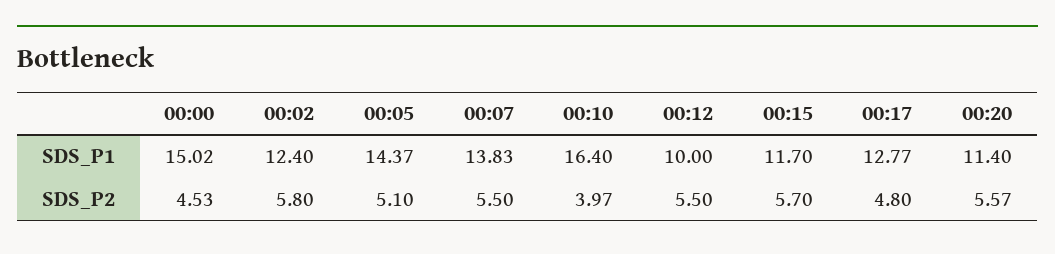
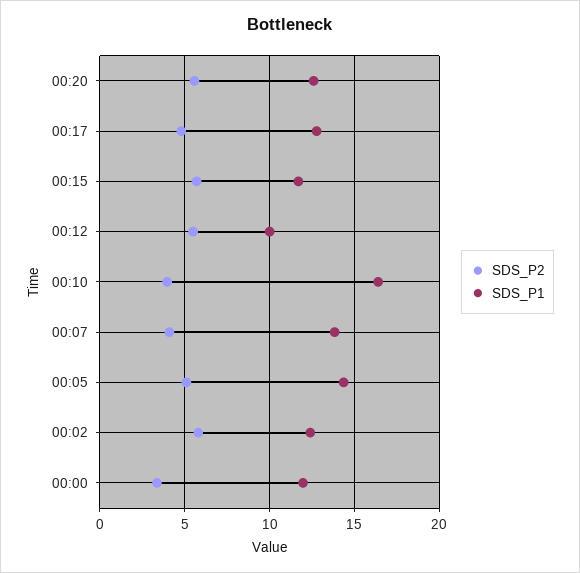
SDS_P1, 00:00: 15.02 -> 12
SDS_P1, 00:20: 11.4 -> 12.5
SDS_P2, 00:00: 4.53 -> 3.5
SDS_P2, 00:07: 5.5 -> 4

